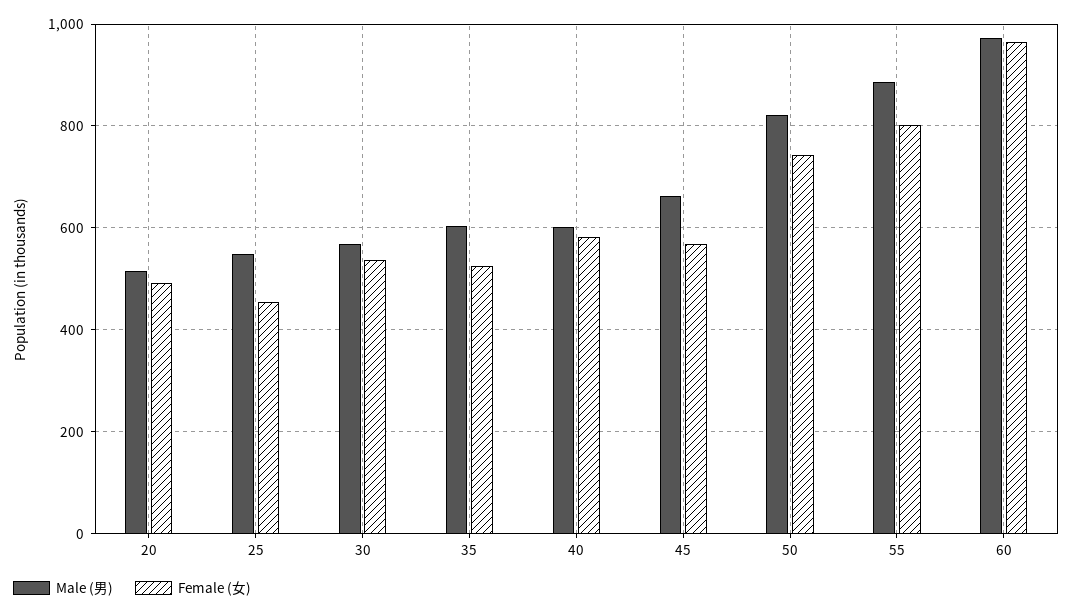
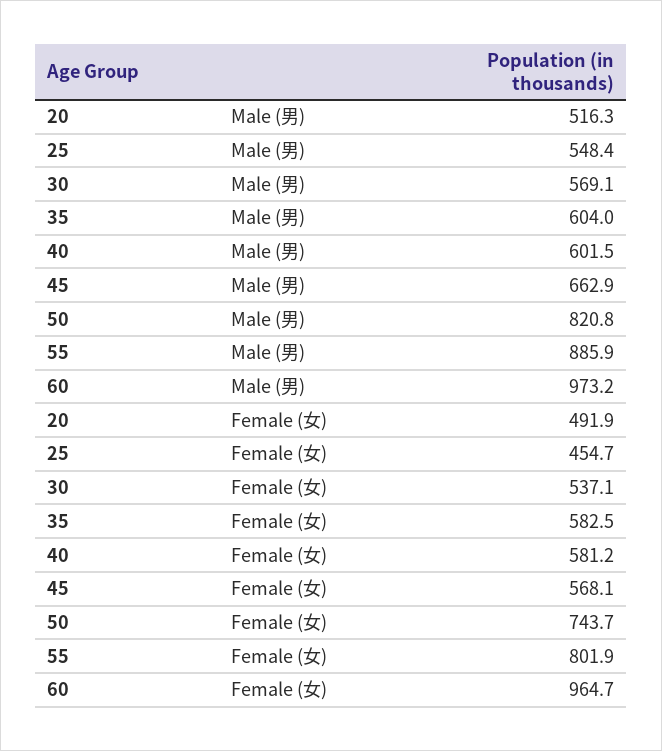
Female (女), 35: 520 -> 582.5

